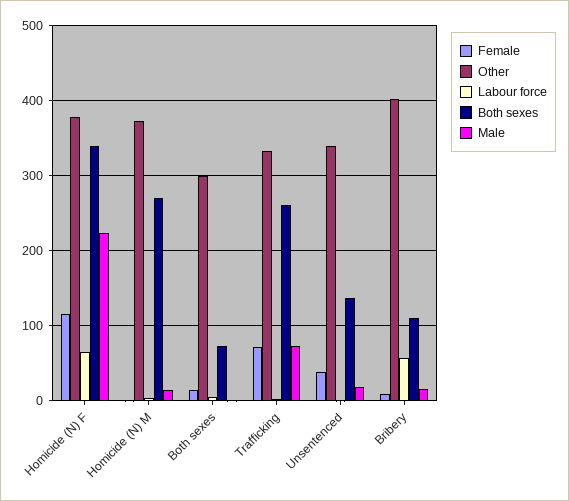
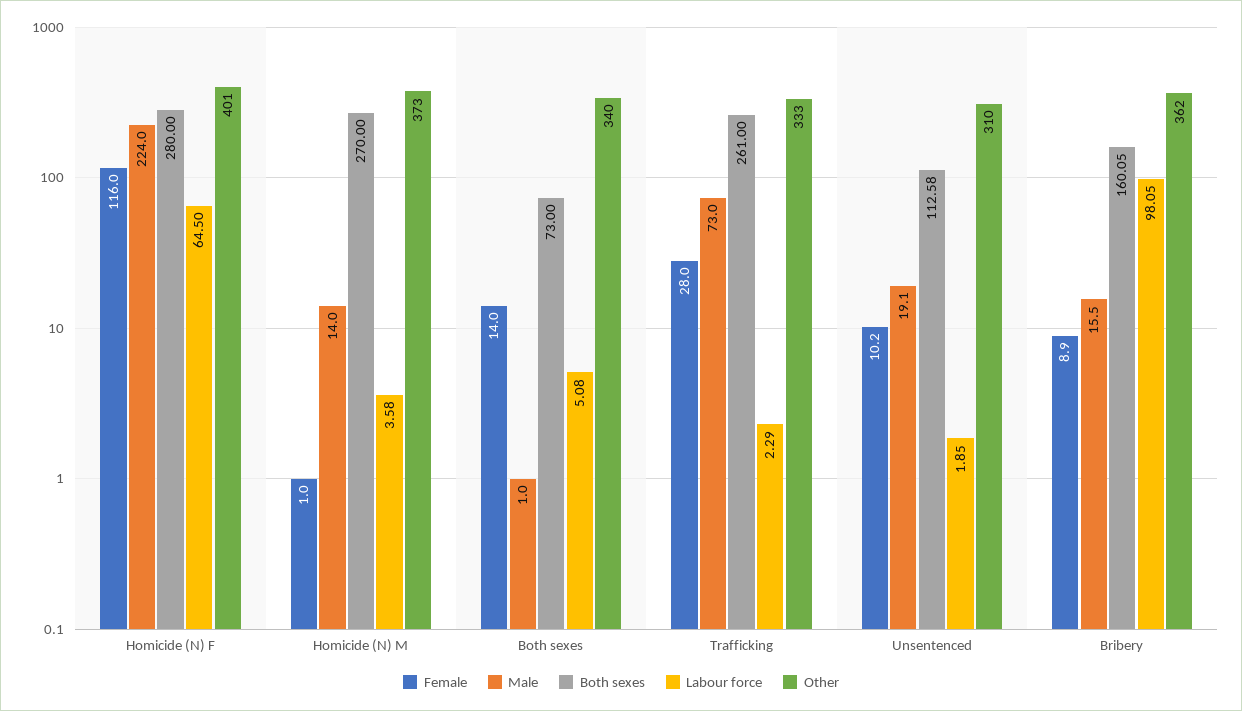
Other, Homicide (N) F: 380 -> 401
Both sexes, Homicide (N) F: 340 -> 280
Other, Both sexes: 300 -> 340
Female, Trafficking: 70 -> 28
Female, Unsentenced: 40 -> 10.2
Other, Unsentenced: 340 -> 310
Both sexes, Unsentenced: 140 -> 112.58
Other, Bribery: 400 -> 362
Labour force, Bribery: 60 -> 98.05
Both sexes, Bribery: 110 -> 160.05

